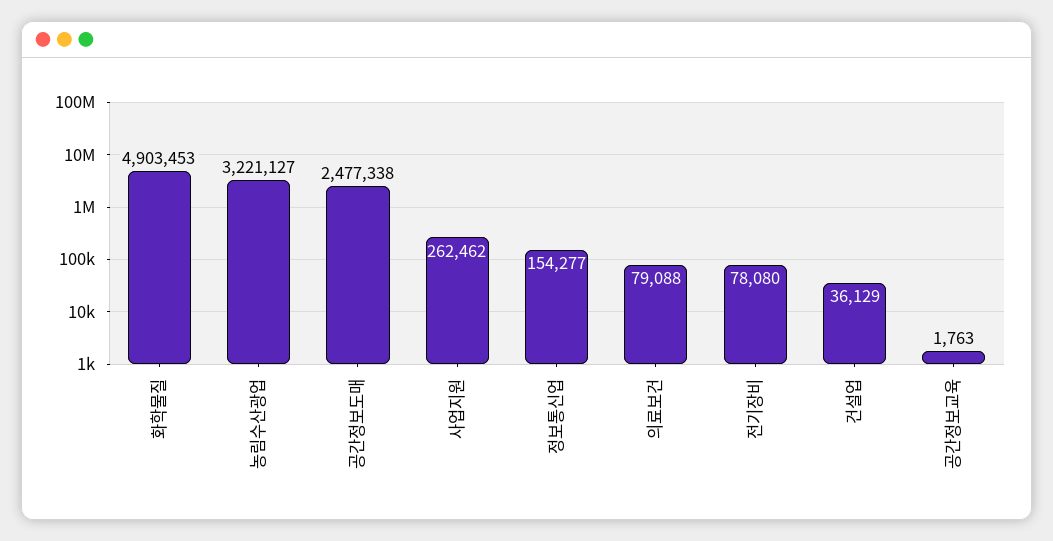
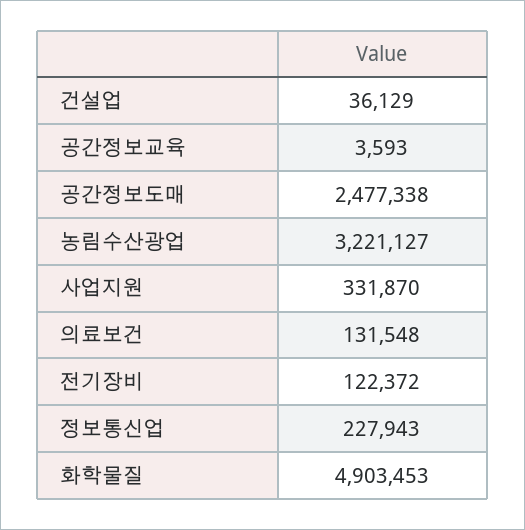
사업지원: 262462 -> 331870
정보통신업: 154277 -> 227943
의료보건: 79088 -> 131548
전기장비: 78080 -> 122372
공간정보교육: 1763 -> 3593

